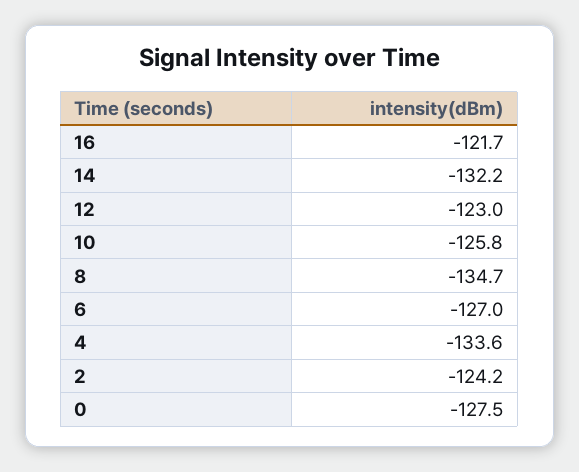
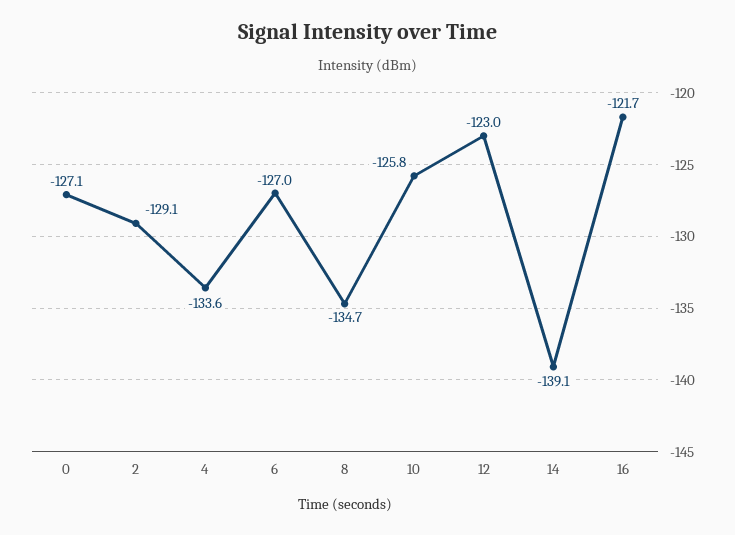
14: -132.2 -> -139.1
2: -124.2 -> -129.1
0: -127.5 -> -127.1

